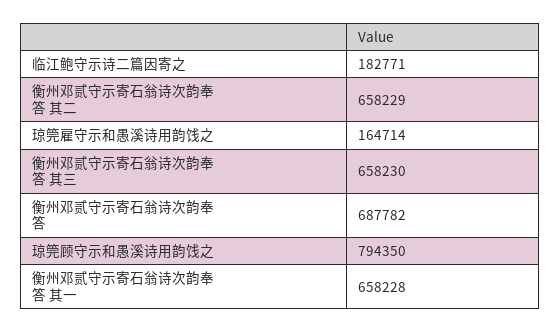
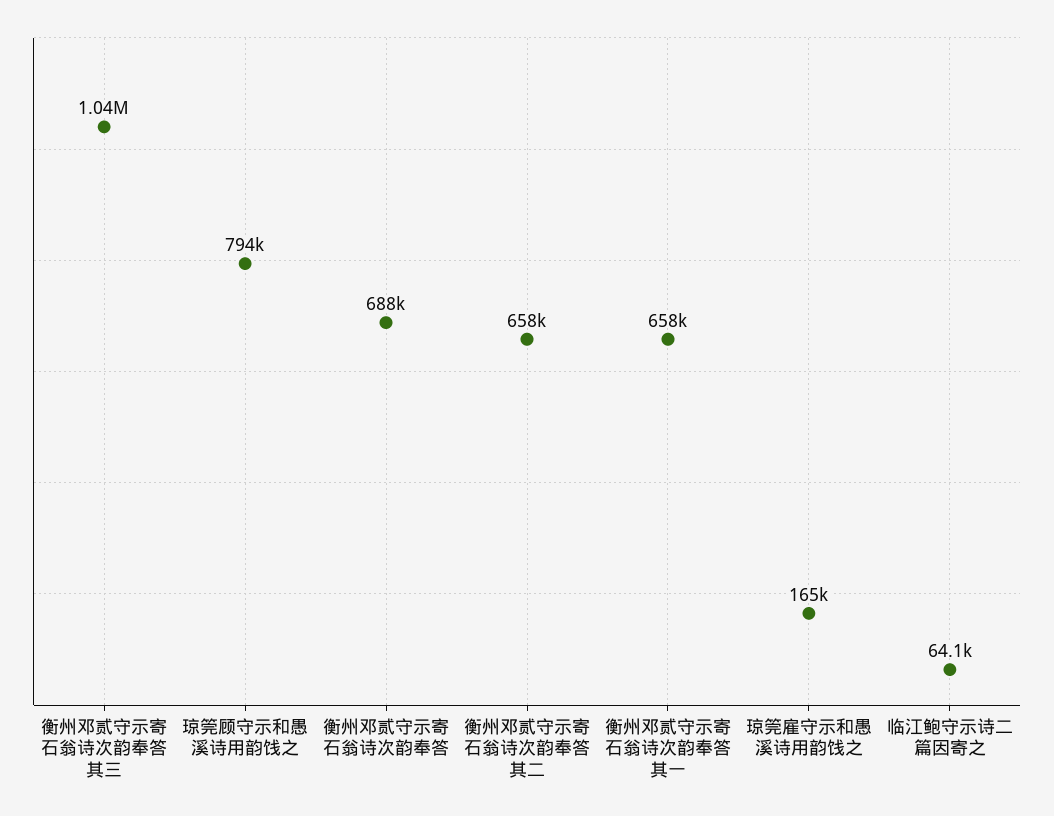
临江鲍守示诗二篇因寄之: 182771 -> 64100
衡州邓贰守示寄石翁诗次韵奉答 其三: 658230 -> 1040000

